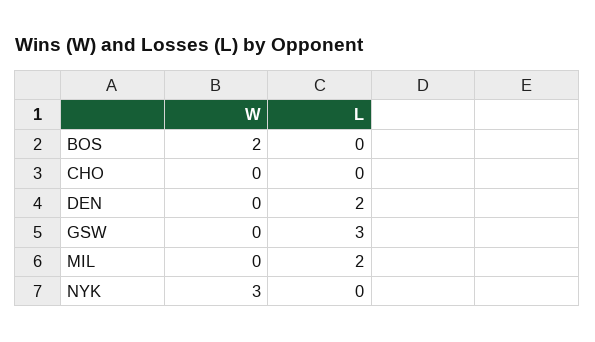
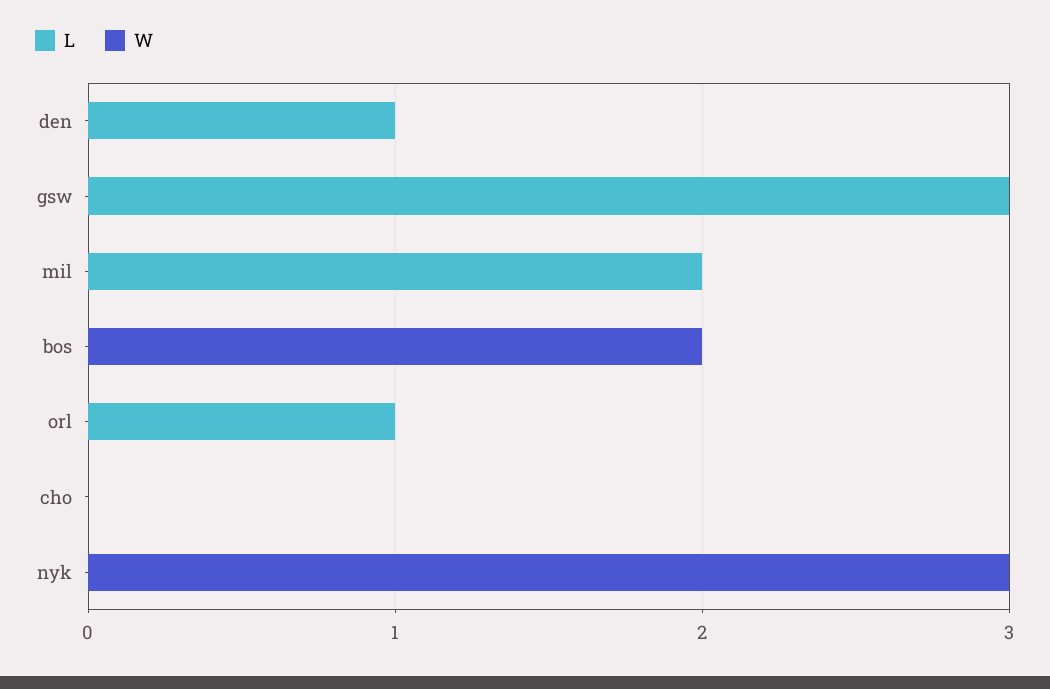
L, DEN: 2 -> 1
L, orl: none -> 1
W, orl: none -> 0

